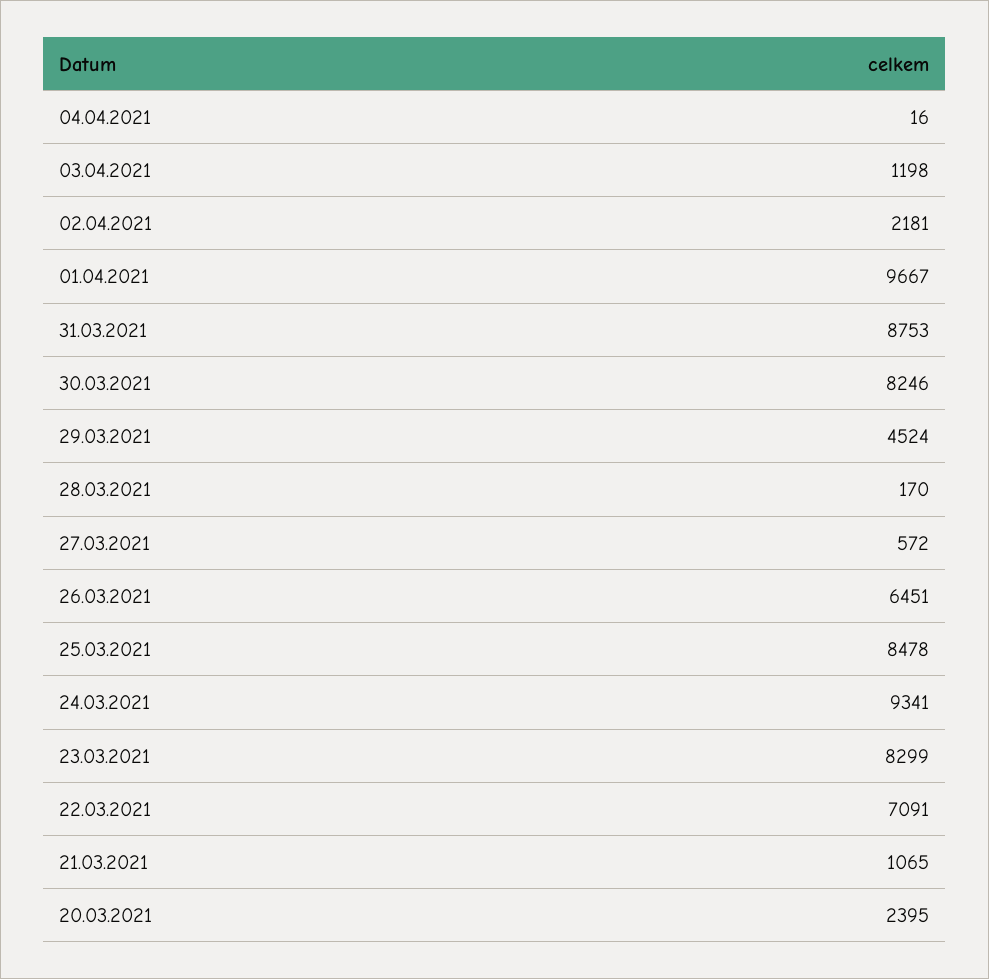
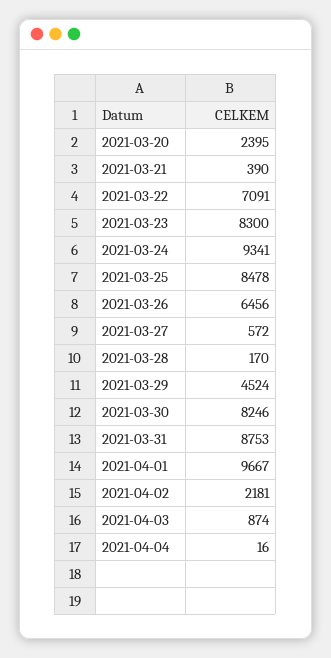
03.04.2021: 1198 -> 874
26.03.2021: 6451 -> 6456
23.03.2021: 8299 -> 8300
21.03.2021: 1065 -> 390

